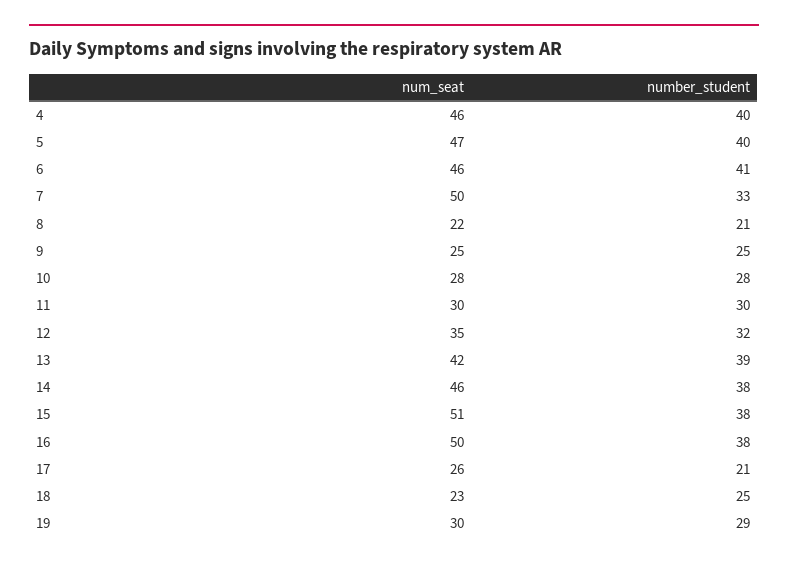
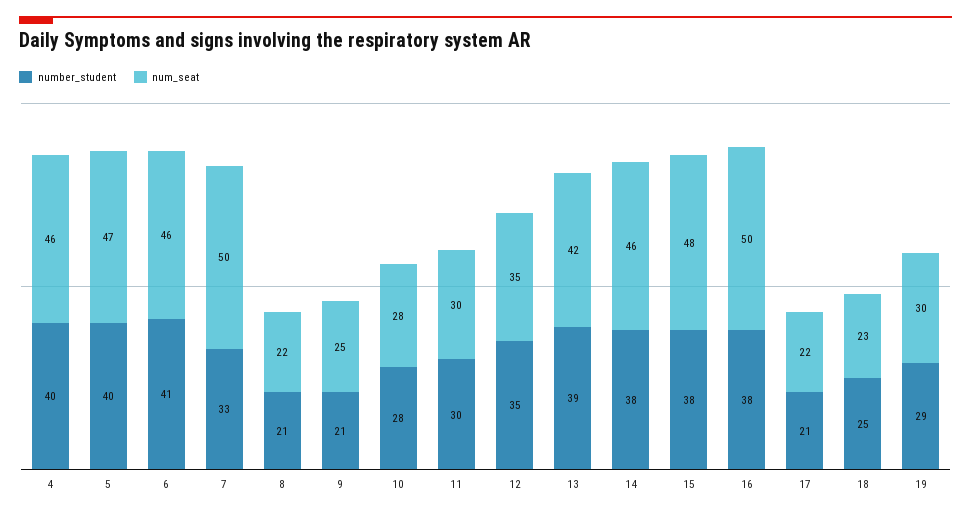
number_student, 9: 25 -> 21
number_student, 12: 32 -> 35
num_seat, 15: 51 -> 48
num_seat, 17: 26 -> 22

